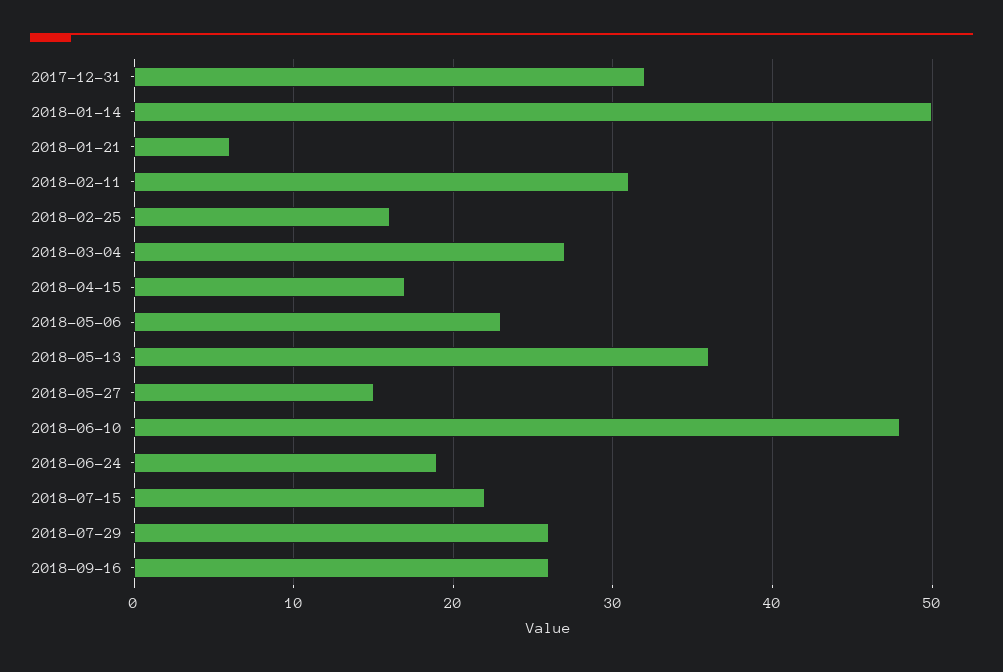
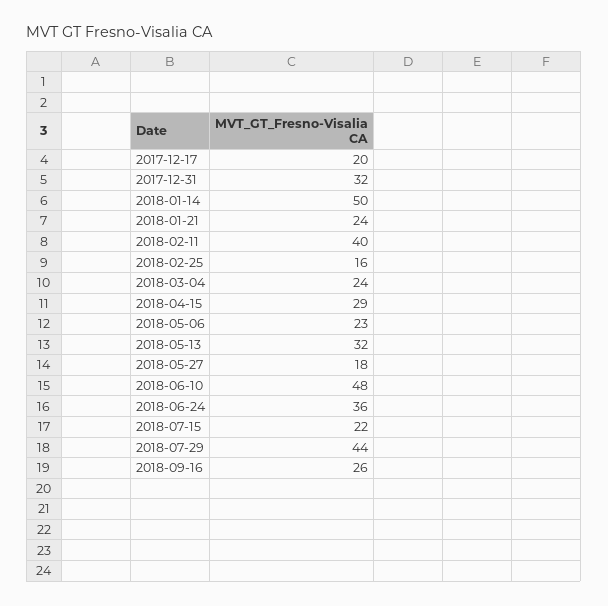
2018-01-21: 6 -> 24
2018-02-11: 31 -> 40
2018-03-04: 27 -> 24
2018-04-15: 17 -> 29
2018-05-13: 36 -> 32
2018-05-27: 15 -> 18
2018-06-24: 19 -> 36
2018-07-29: 26 -> 44
2017-12-17: none -> 20

